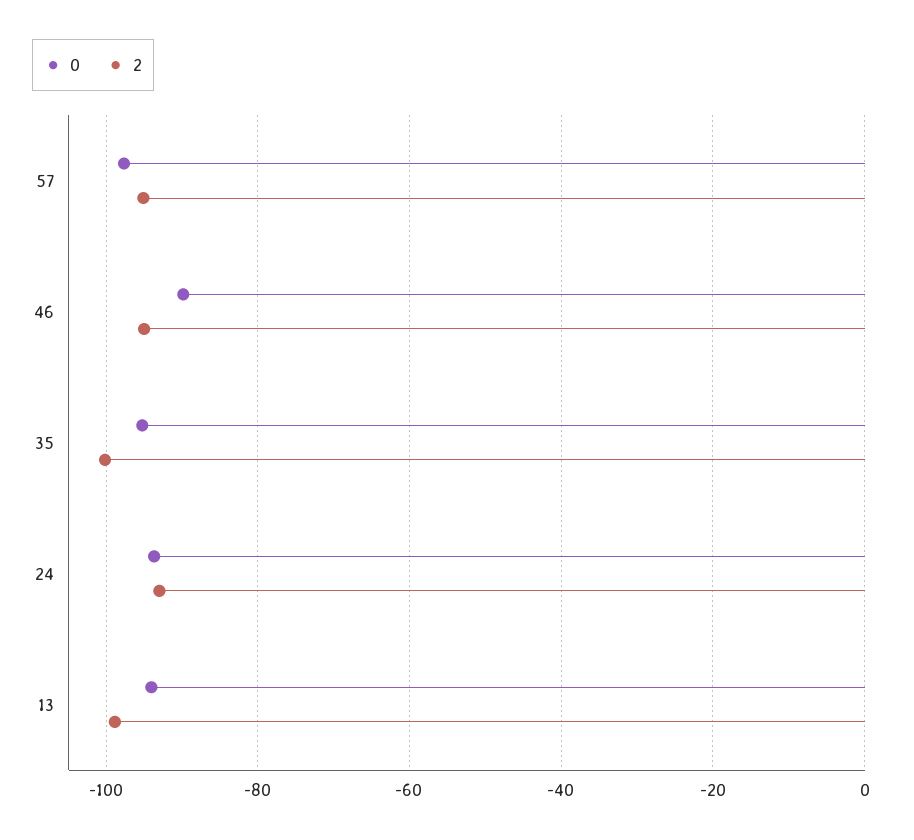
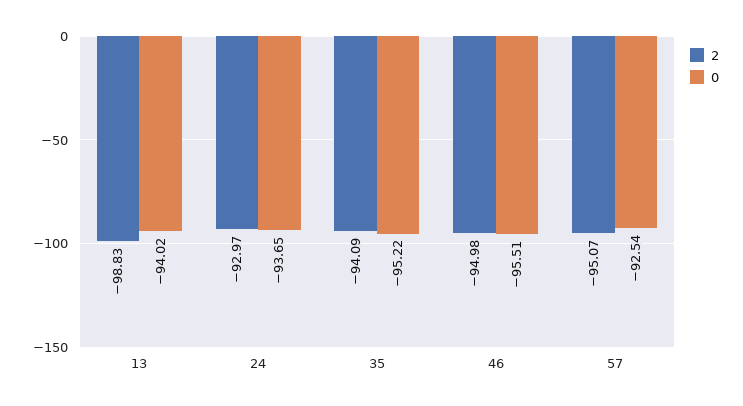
0, 57: -98 -> -92.54
0, 46: -90 -> -95.51
2, 35: -100 -> -94.09

